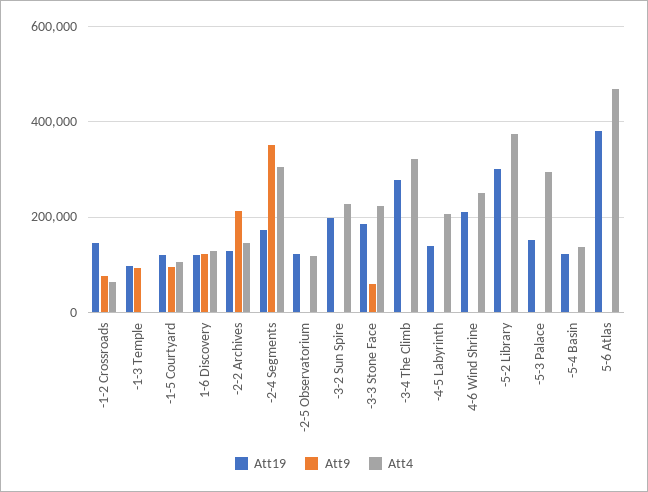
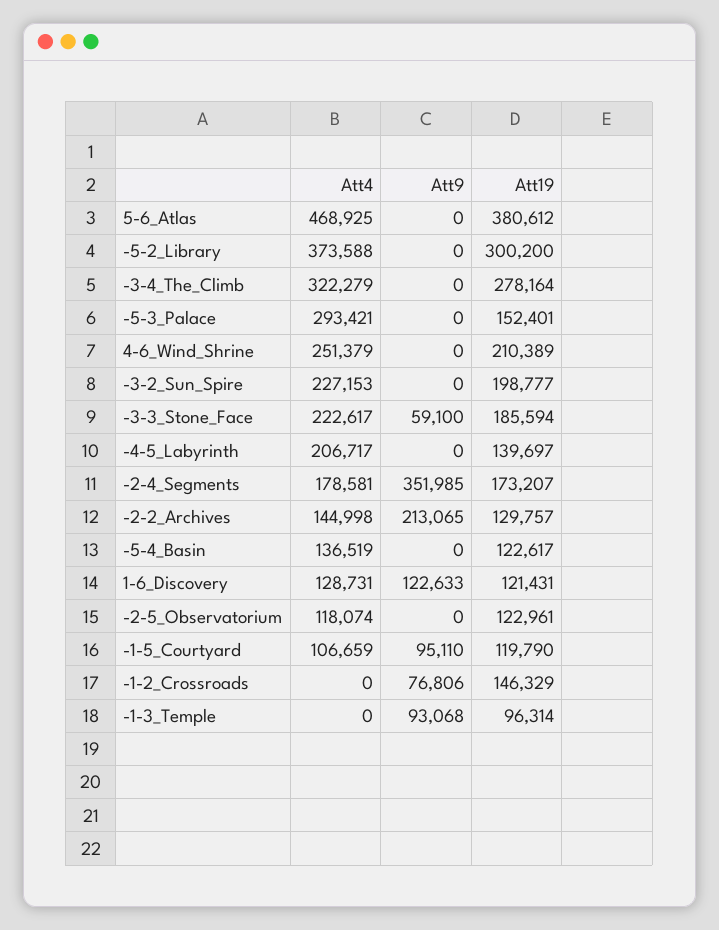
Att4, -1-2 Crossroads: 60000 -> 0
Att4, -2-4 Segments: 300000 -> 178581

